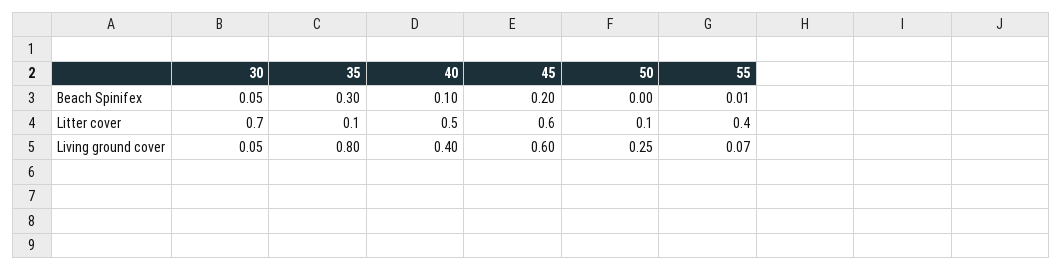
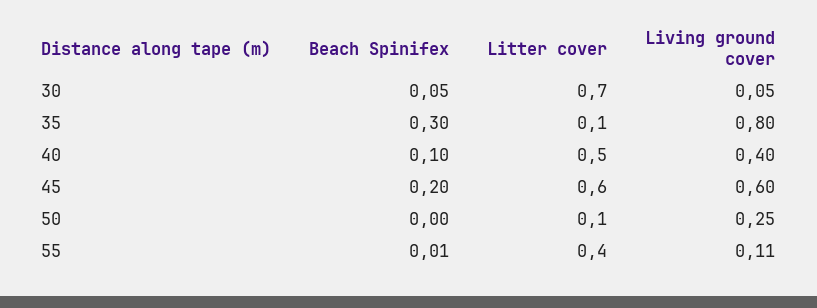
55, Living ground cover: 0.07 -> 0.11

